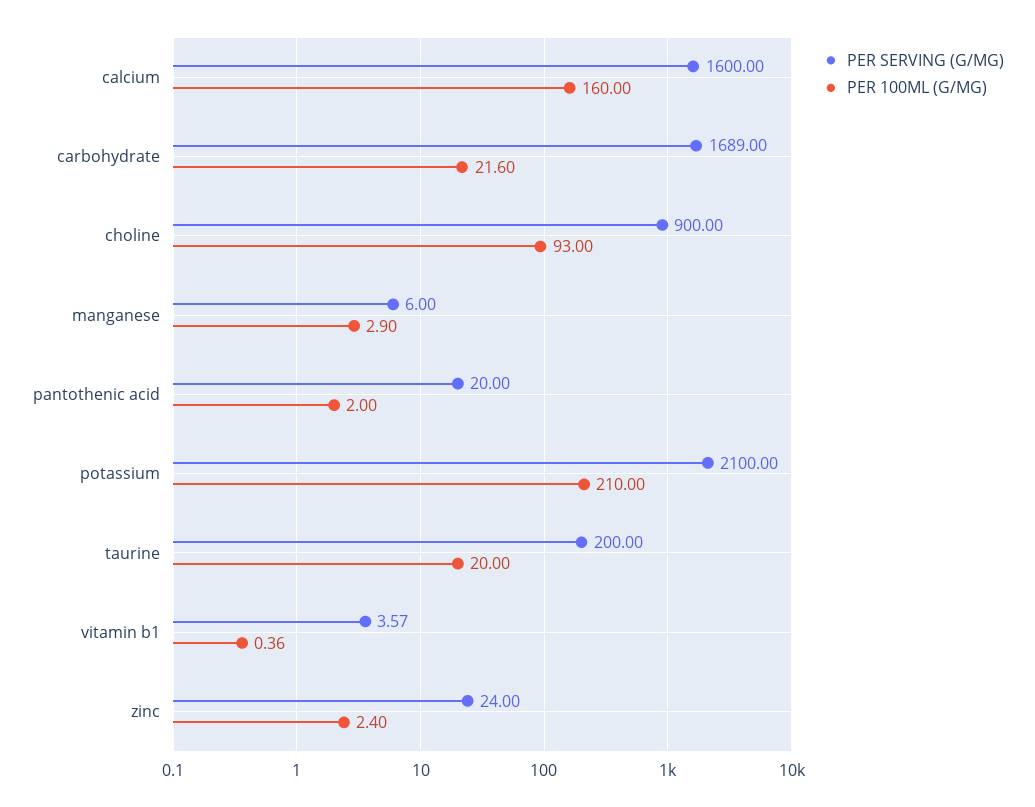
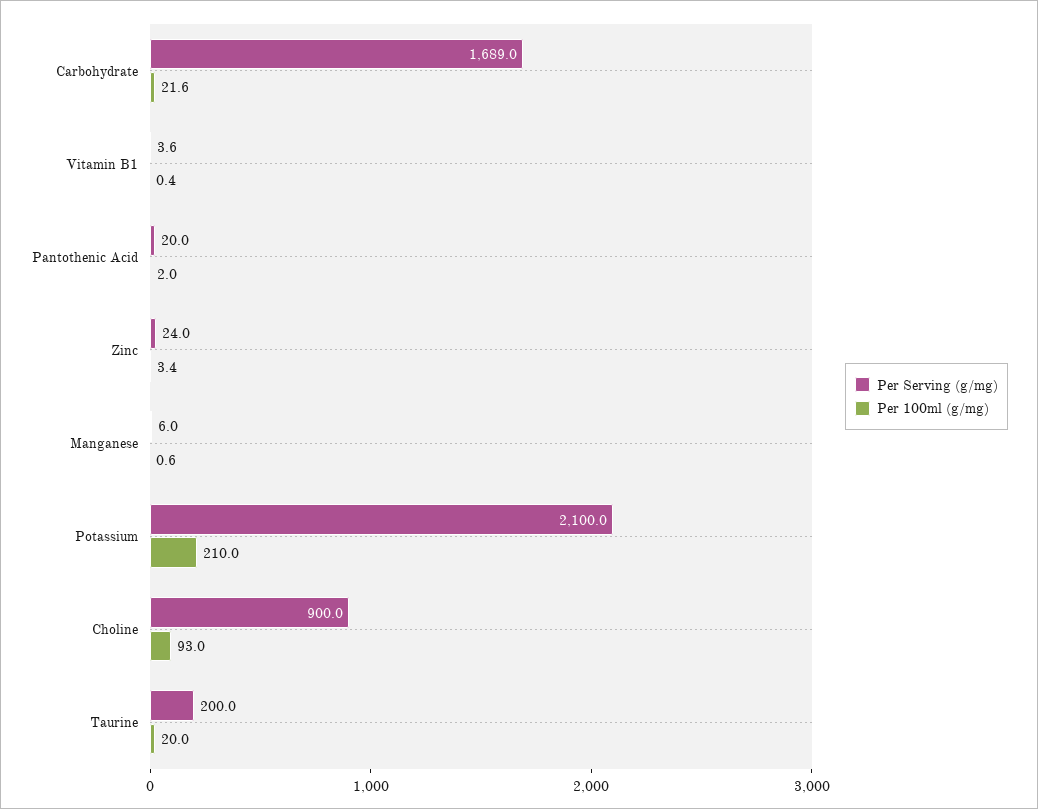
PER SERVING (G/MG), calcium: 1600 -> none
PER 100ML (G/MG), calcium: 160 -> none
PER 100ML (G/MG), manganese: 2.9 -> 0.6
PER 100ML (G/MG), zinc: 2.4 -> 3.4

